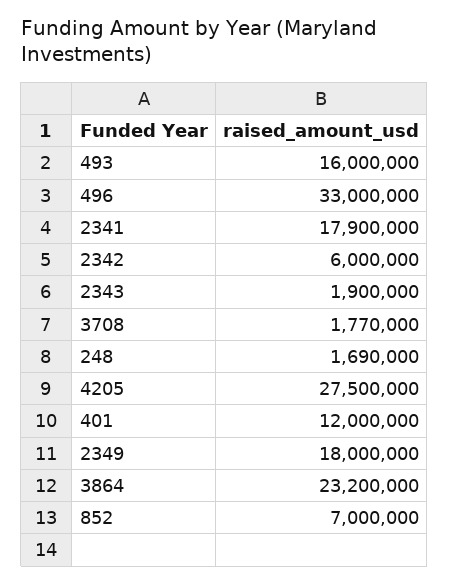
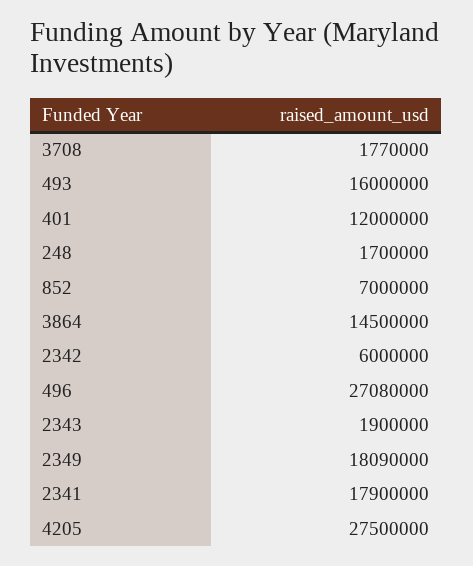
496: 33000000 -> 27080000
248: 1690000 -> 1700000
2349: 18000000 -> 18090000
3864: 23200000 -> 14500000

